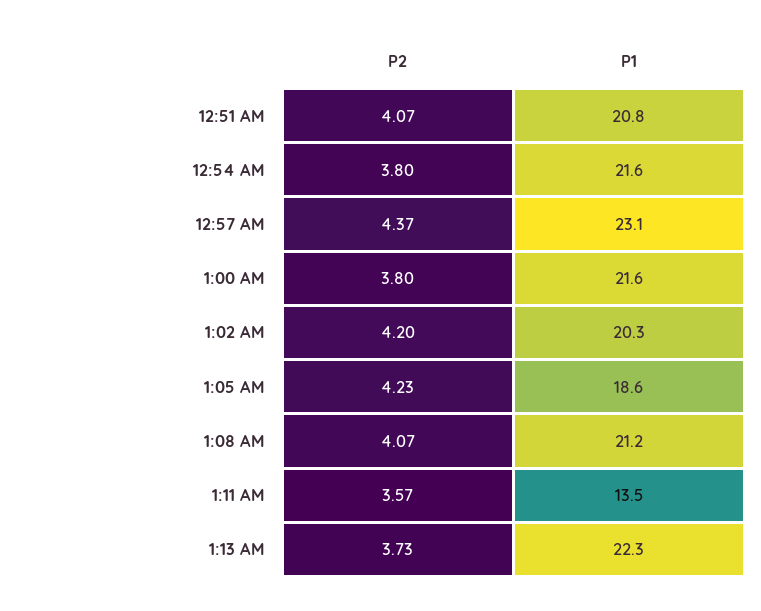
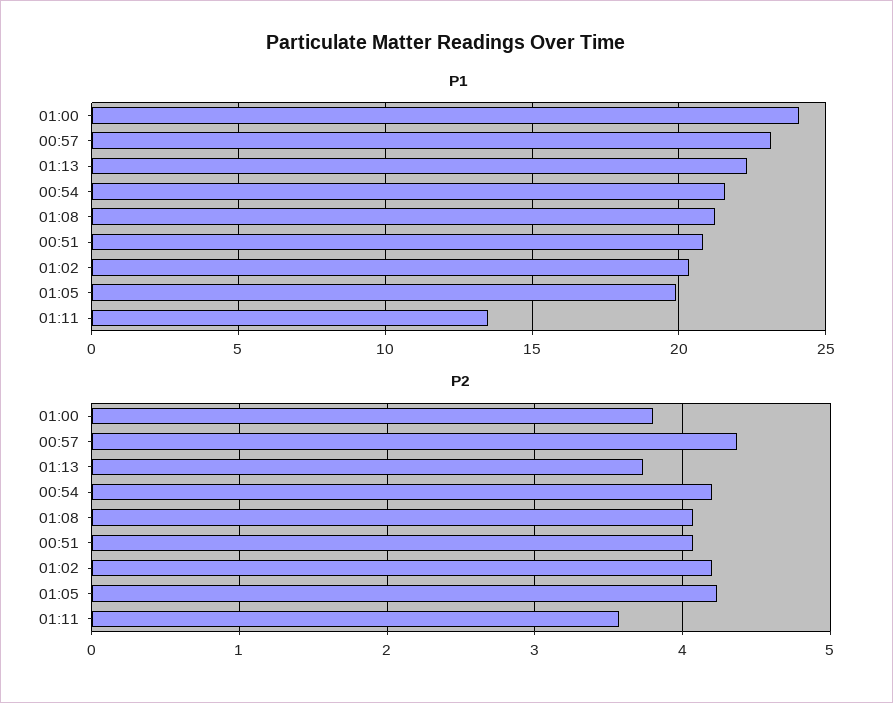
P2, 12:54 AM: 3.8 -> 4.2
P1, 1:00 AM: 21.6 -> 24
P1, 1:05 AM: 18.6 -> 20

